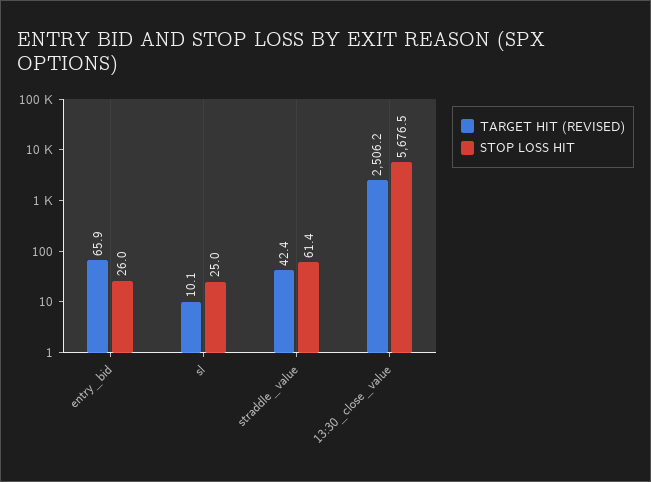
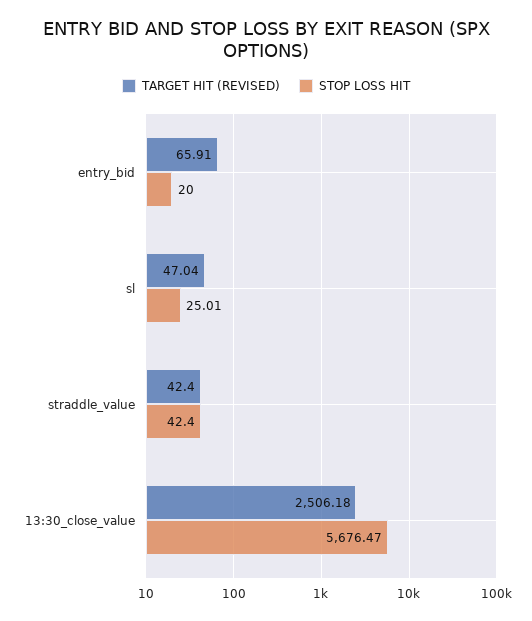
STOP LOSS HIT, entry_bid: 26 -> 20
TARGET HIT (REVISED), sl: 10.1 -> 47.04
STOP LOSS HIT, straddle_value: 61.4 -> 42.4

